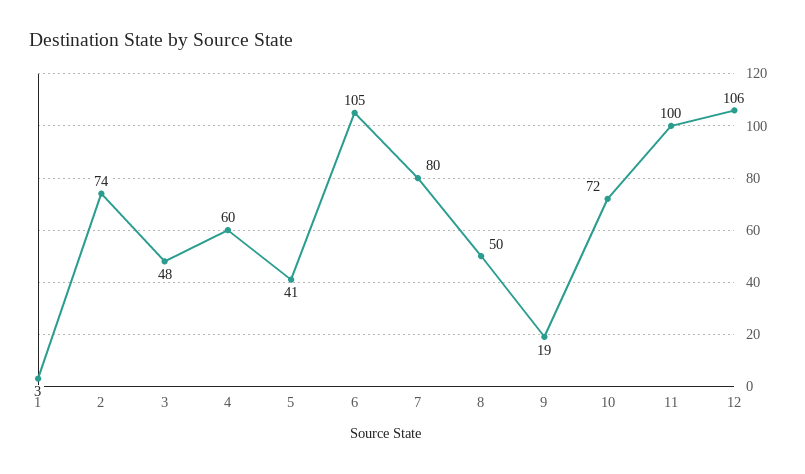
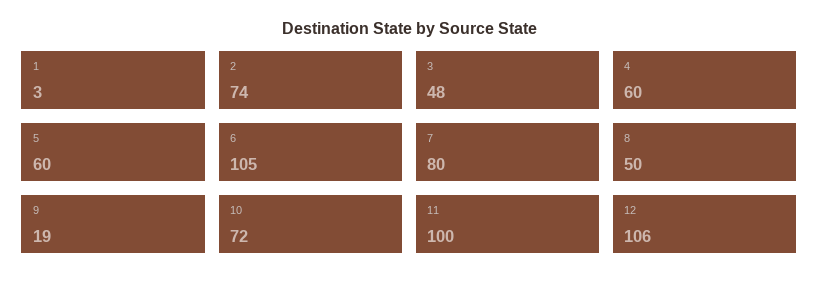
5: 41 -> 60

